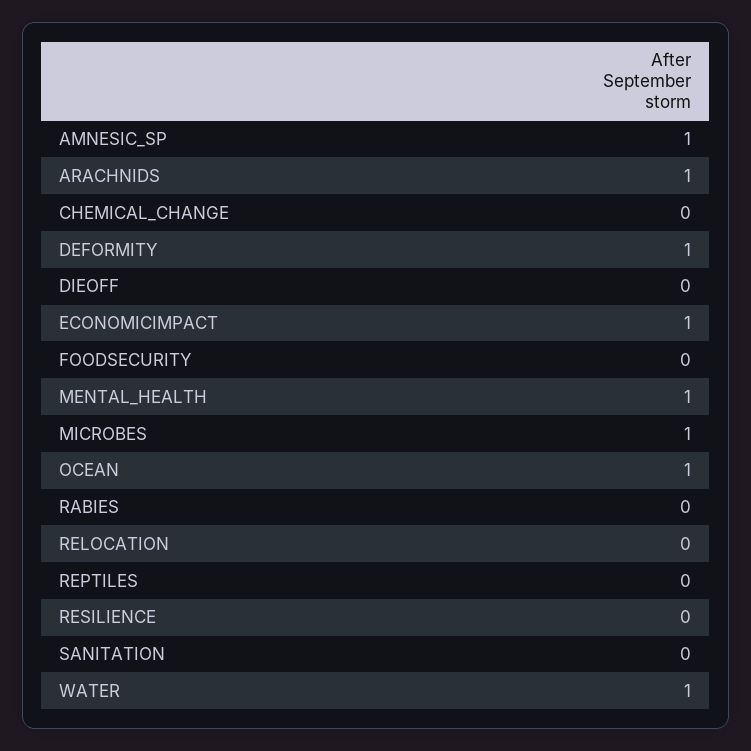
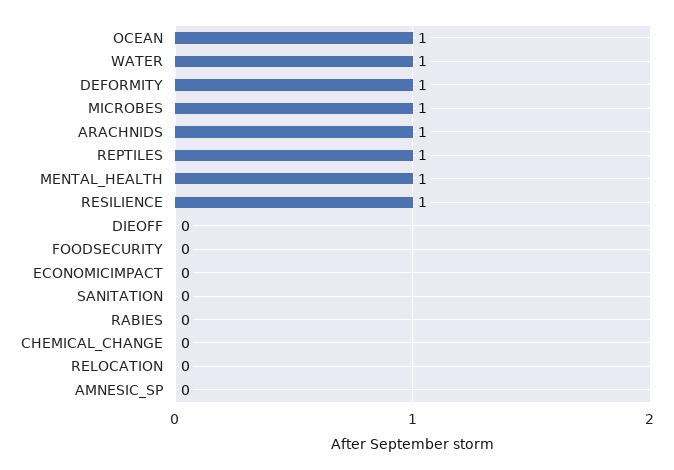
AMNESIC_SP: 1 -> 0
ECONOMICIMPACT: 1 -> 0
REPTILES: 0 -> 1
RESILIENCE: 0 -> 1

